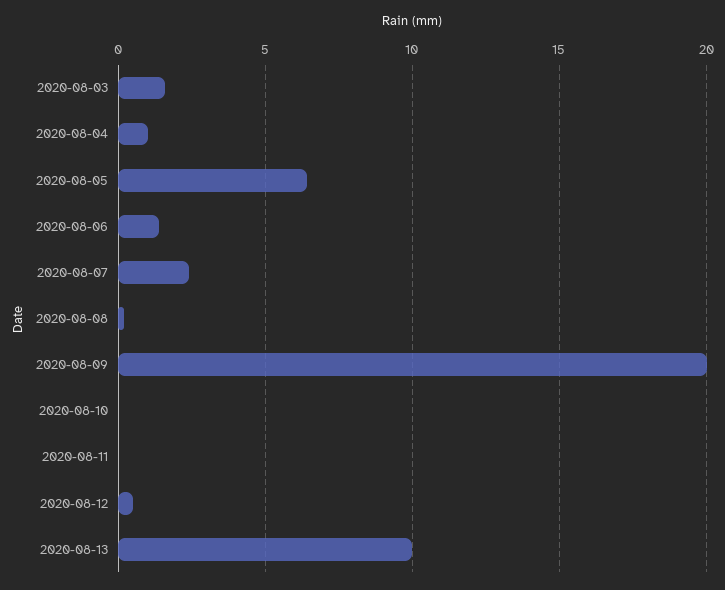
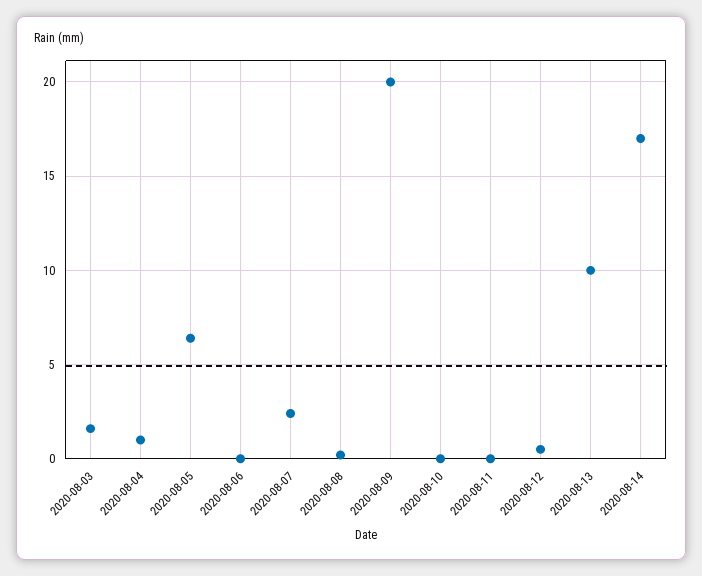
2020-08-06: 1.5 -> 0
2020-08-14: none -> 17

